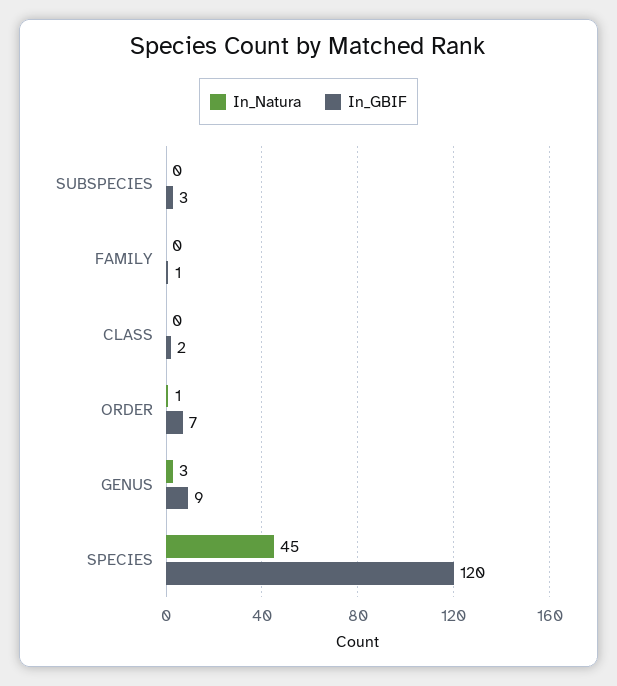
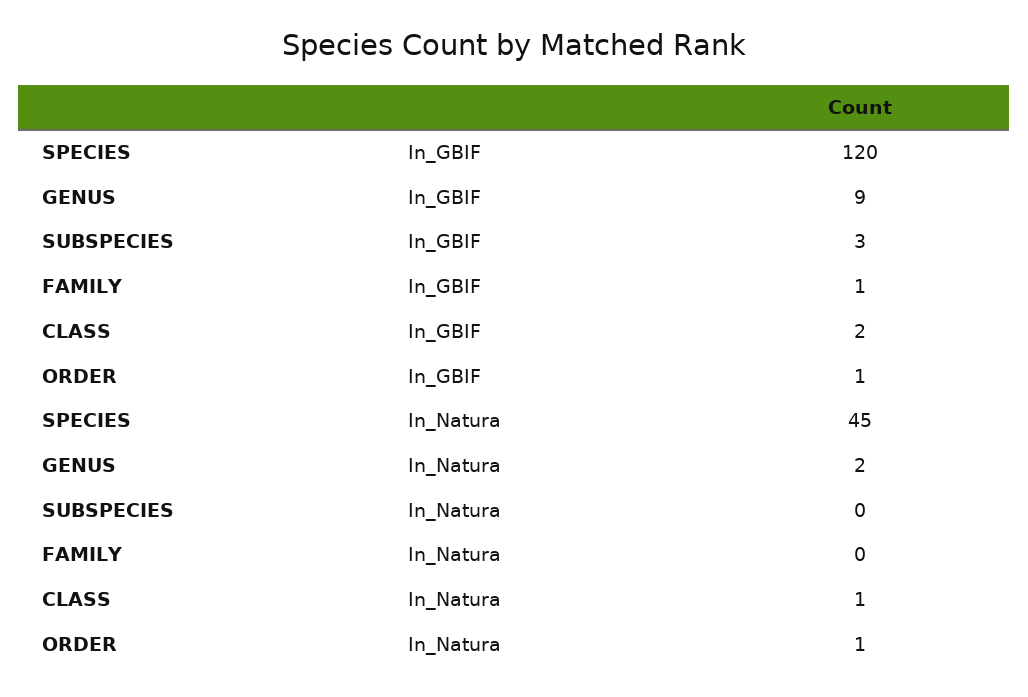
In_Natura, CLASS: 0 -> 1
In_GBIF, ORDER: 7 -> 1
In_Natura, GENUS: 3 -> 2

